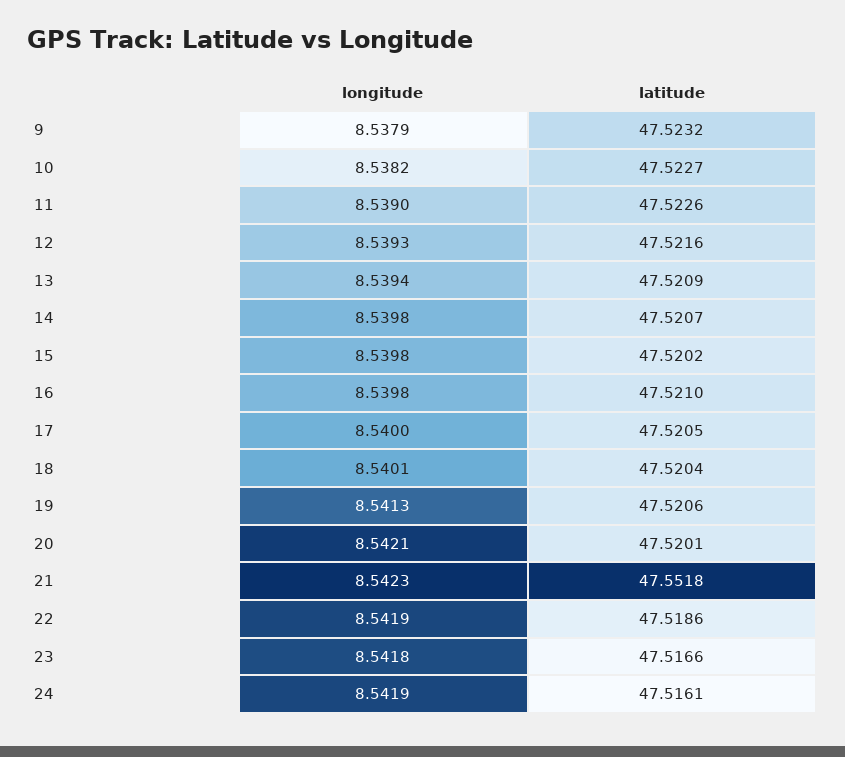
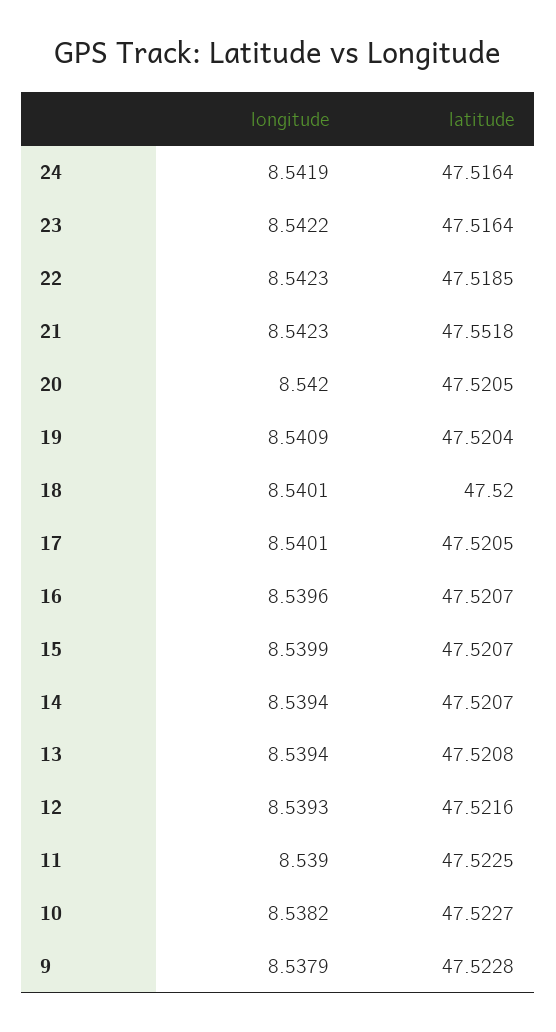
latitude, 9: 47.5232 -> 47.5228
latitude, 11: 47.5226 -> 47.5225
latitude, 13: 47.5209 -> 47.5208
longitude, 14: 8.5398 -> 8.5394
longitude, 15: 8.5398 -> 8.5399
latitude, 15: 47.5202 -> 47.5207
longitude, 16: 8.5398 -> 8.5396
latitude, 16: 47.521 -> 47.5207
longitude, 17: 8.54 -> 8.5401
latitude, 18: 47.5204 -> 47.52
longitude, 19: 8.5413 -> 8.5409
latitude, 19: 47.5206 -> 47.5204
longitude, 20: 8.5421 -> 8.542
latitude, 20: 47.5201 -> 47.5205
longitude, 22: 8.5419 -> 8.5423
latitude, 22: 47.5186 -> 47.5185
longitude, 23: 8.5418 -> 8.5422
latitude, 23: 47.5166 -> 47.5164
latitude, 24: 47.5161 -> 47.5164

